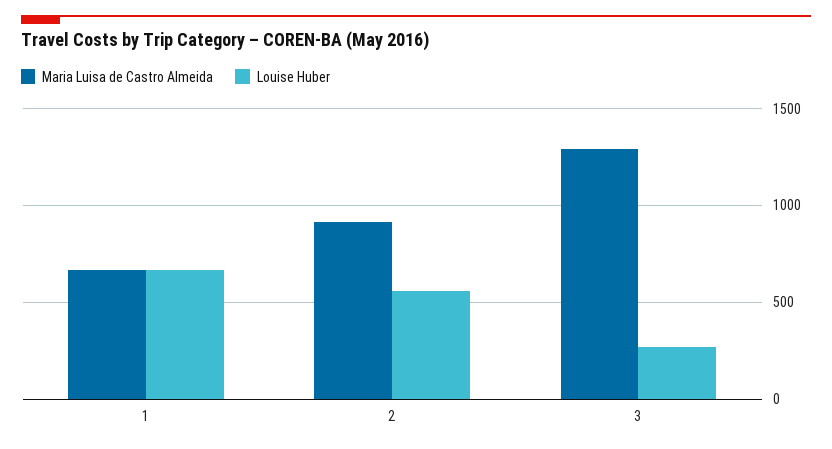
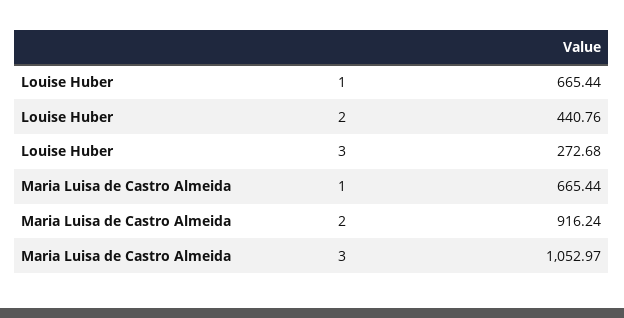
Louise Huber, 2: 550 -> 440.76
Maria Luisa de Castro Almeida, 3: 1300 -> 1052.97

